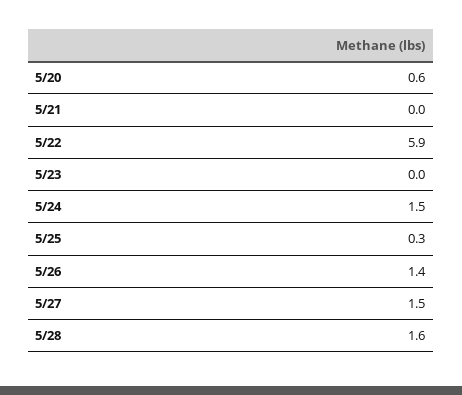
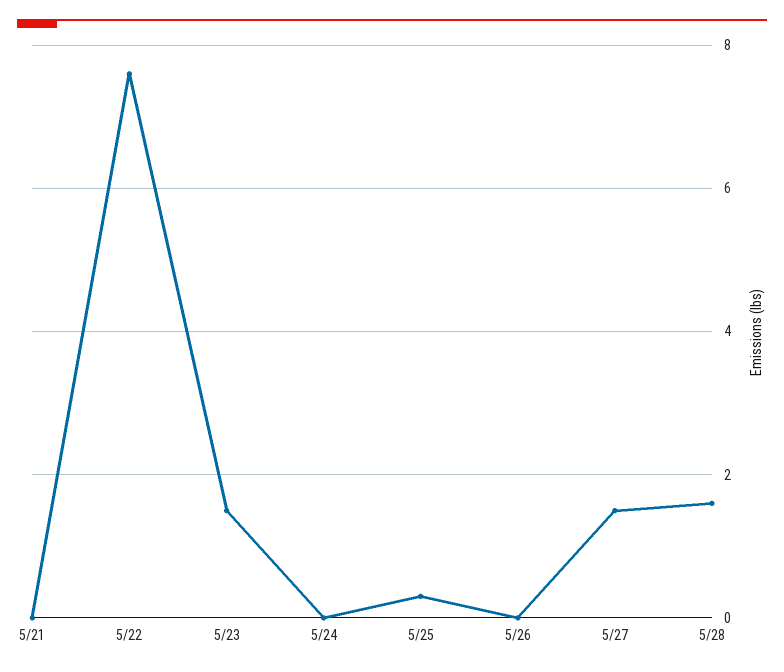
5/20: 0.6 -> none
5/22: 5.9 -> 7.5
5/23: 0 -> 1.5
5/24: 1.5 -> 0
5/26: 1.4 -> 0

